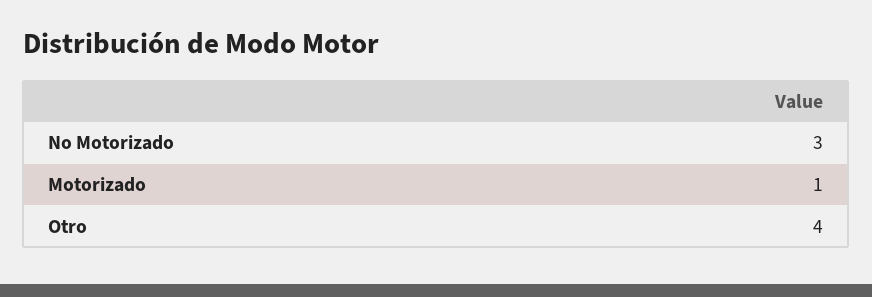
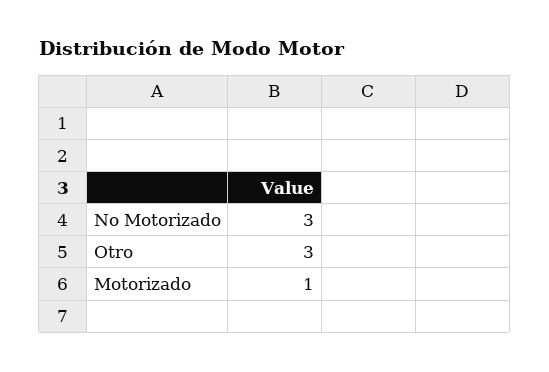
Otro: 4 -> 3

